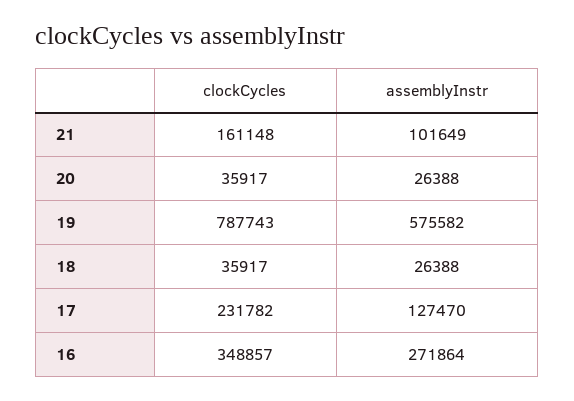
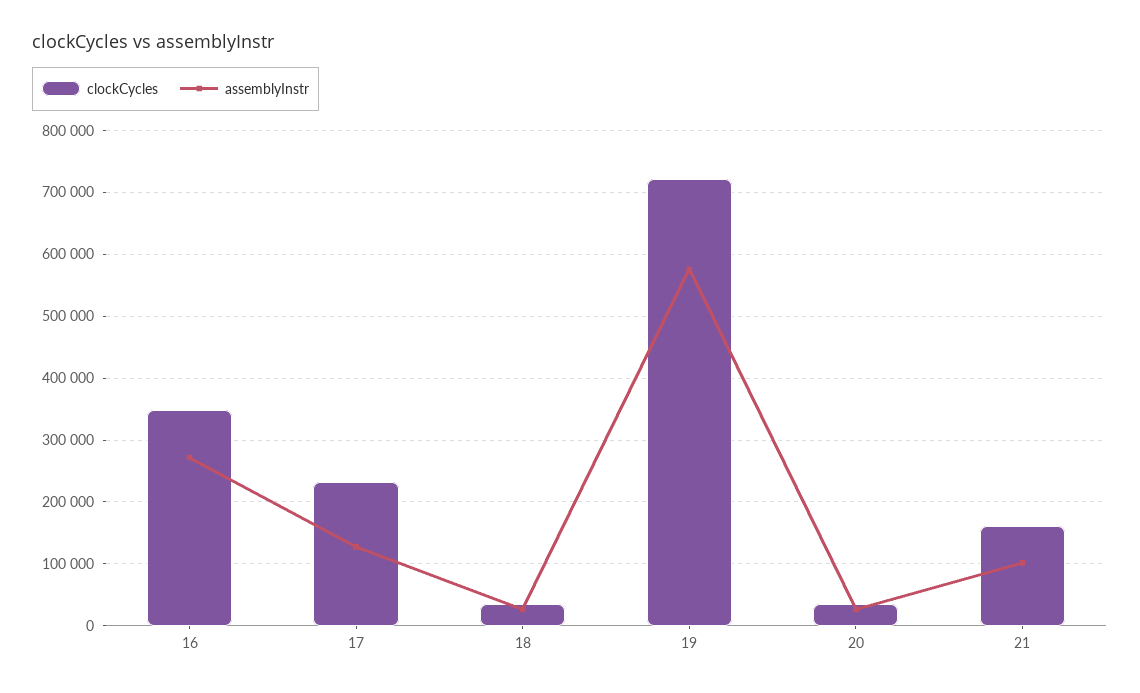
clockCycles, 19: 787743 -> 720000

